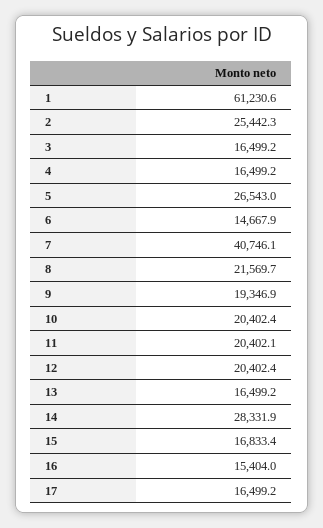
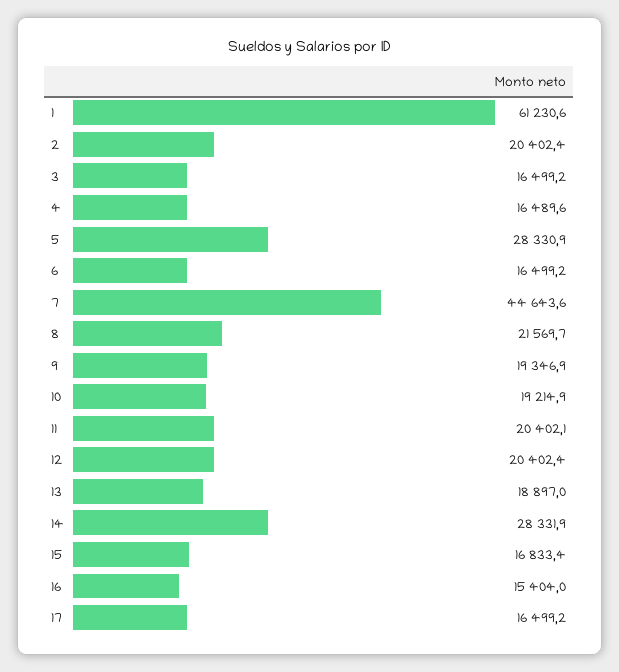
2: 25442.3 -> 20402.4
4: 16499.2 -> 16489.6
5: 26543 -> 28330.9
6: 14667.9 -> 16499.2
7: 40746.1 -> 44643.6
10: 20402.4 -> 19214.9
13: 16499.2 -> 18897

